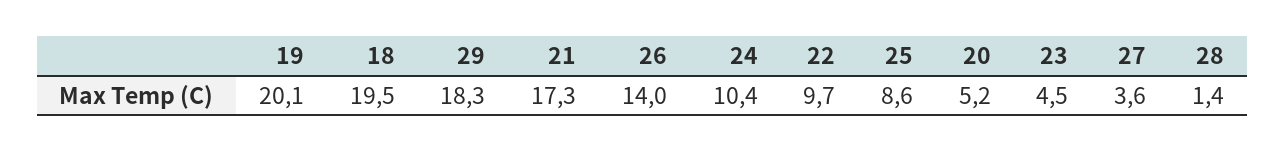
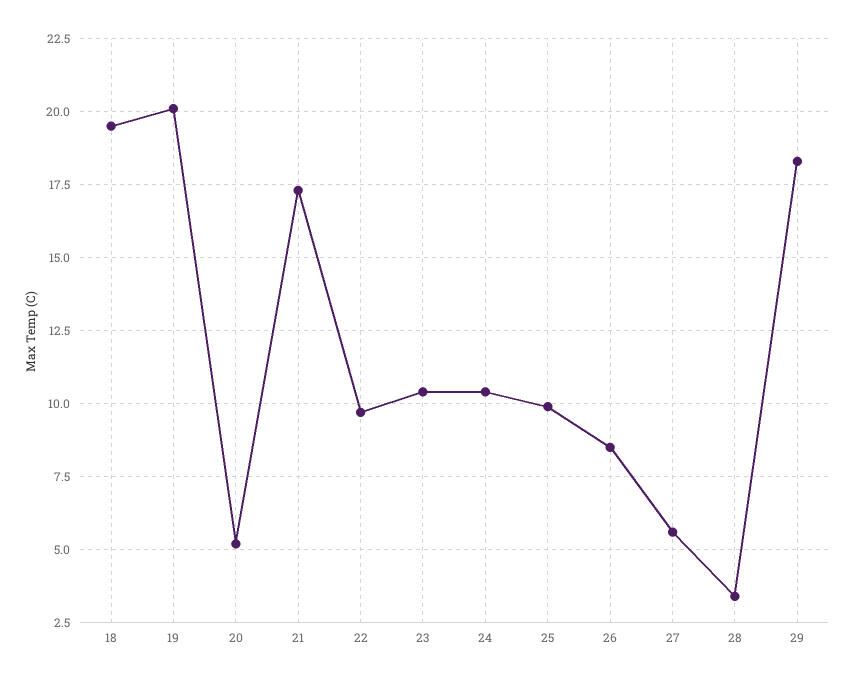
26: 14 -> 8.5
25: 8.6 -> 10
23: 4.5 -> 10.5
27: 3.6 -> 5.5
28: 1.4 -> 3.5

